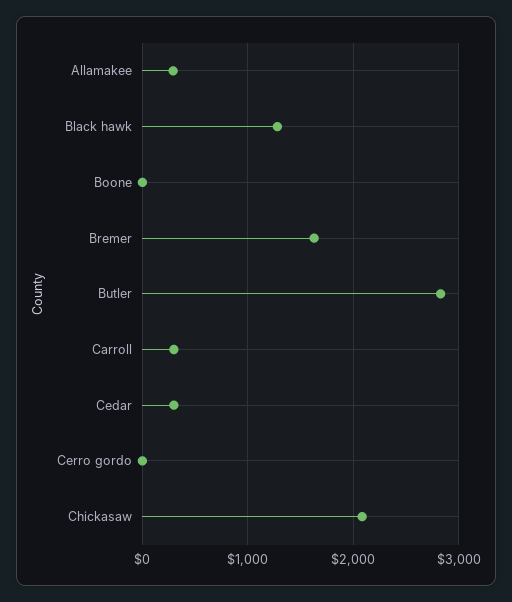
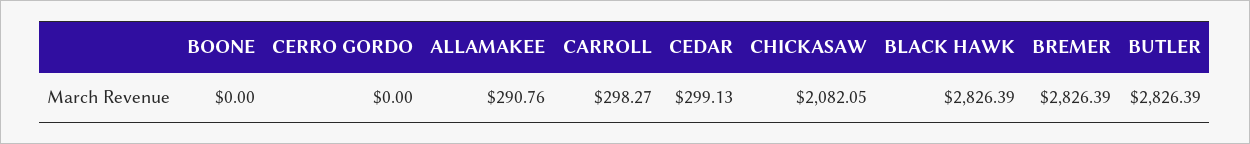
Black hawk: 1300 -> 2826.39
Bremer: 1600 -> 2826.39

